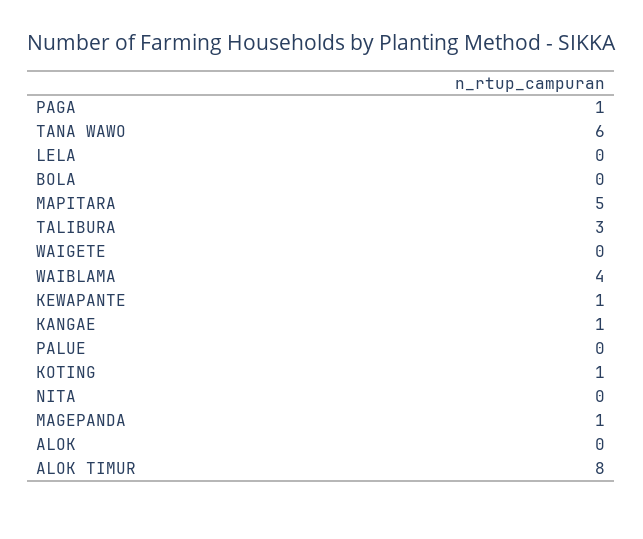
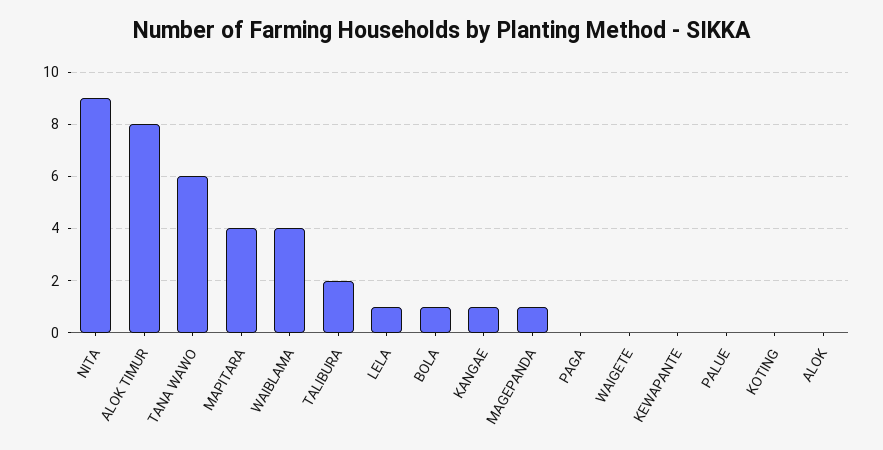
PAGA: 1 -> 0
LELA: 0 -> 1
BOLA: 0 -> 1
MAPITARA: 5 -> 4
TALIBURA: 3 -> 2
KEWAPANTE: 1 -> 0
KOTING: 1 -> 0
NITA: 0 -> 9

